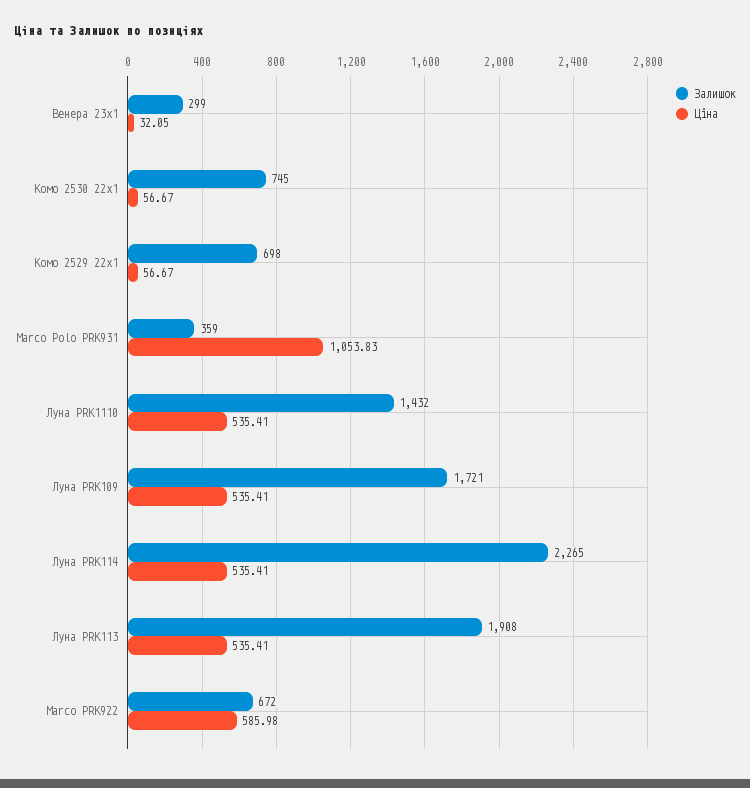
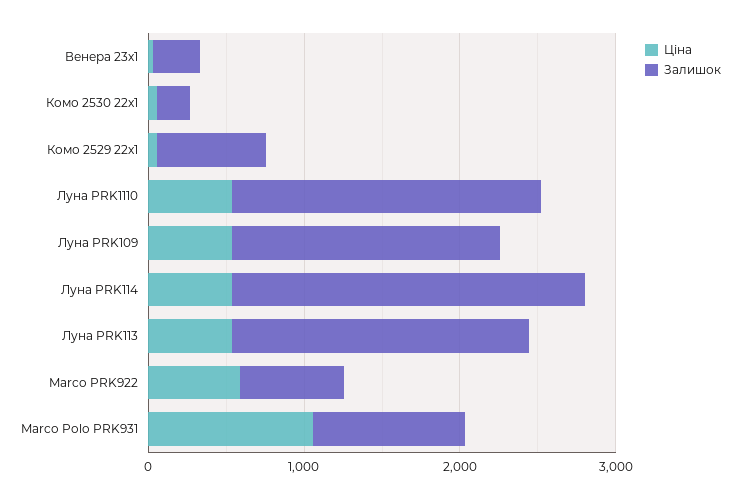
Залишок, Комо 2530 22x1: 745 -> 200
Залишок, Marco Polo PRK931: 359 -> 1000
Залишок, Луна PRK1110: 1432 -> 2000

